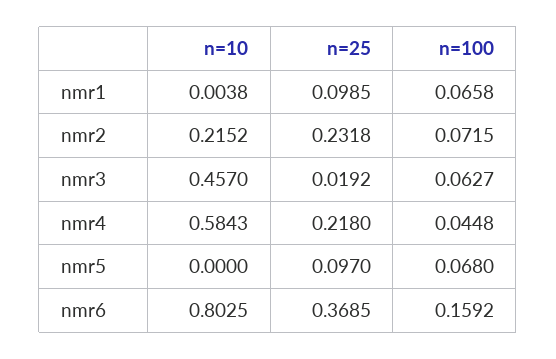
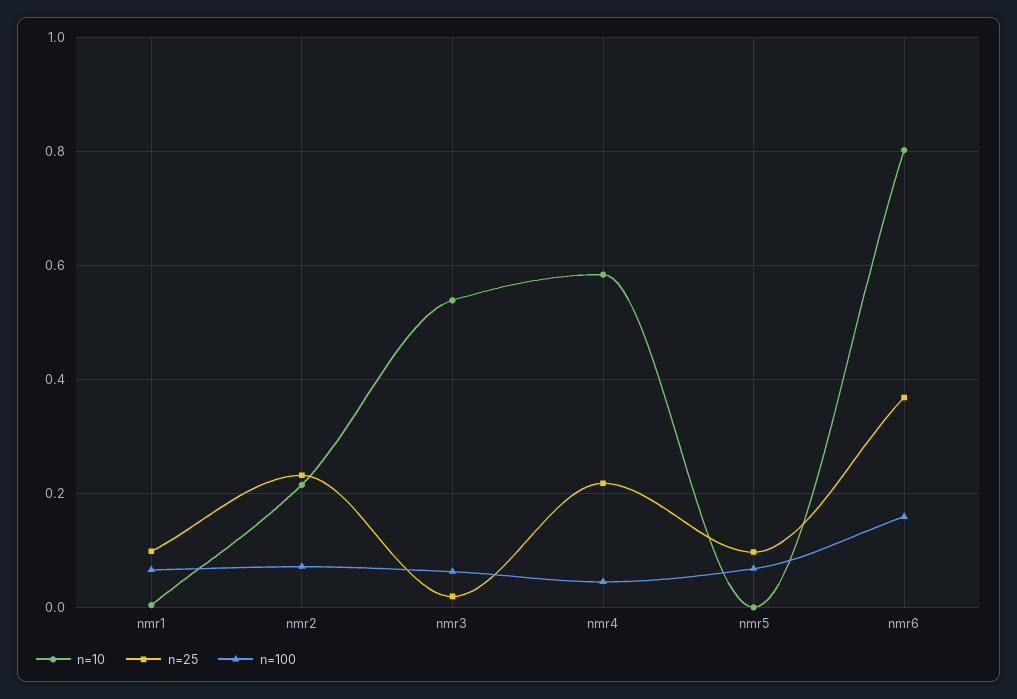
n=10, nmr3: 0.457 -> 0.54

